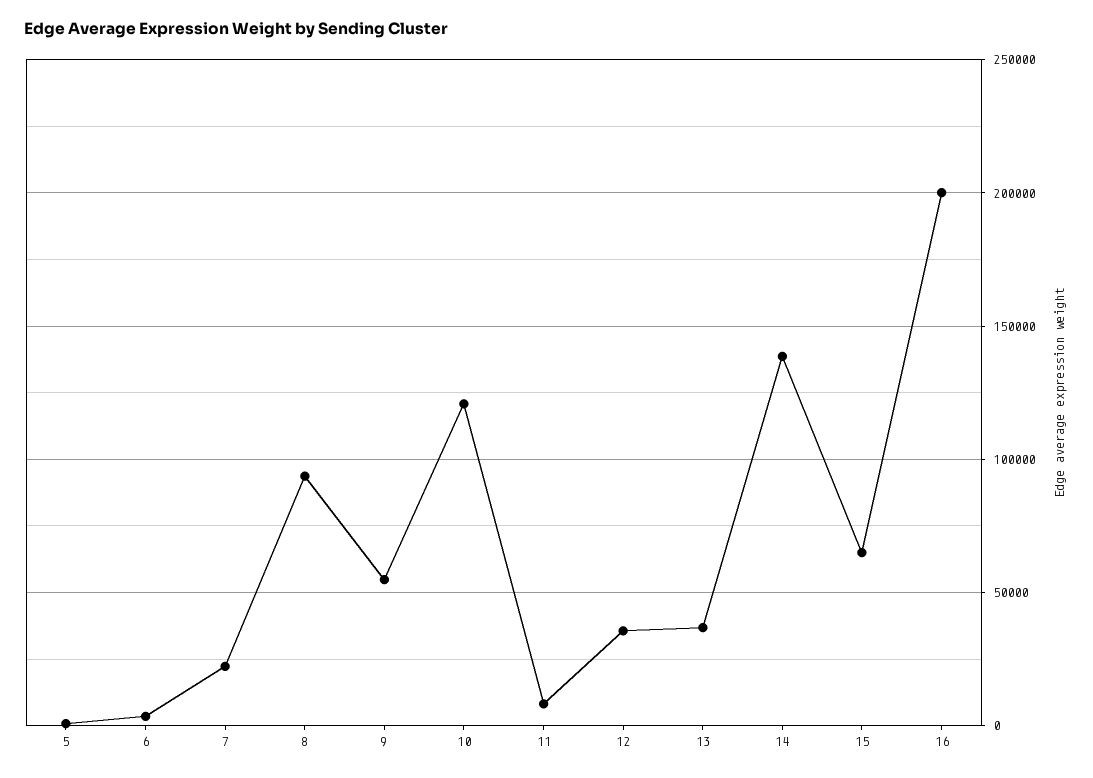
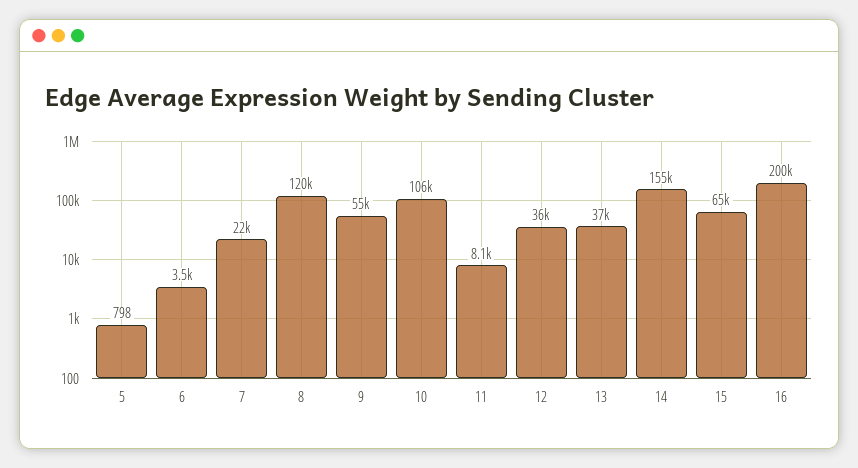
8: 95000 -> 120000
10: 120000 -> 106000
14: 140000 -> 155000

